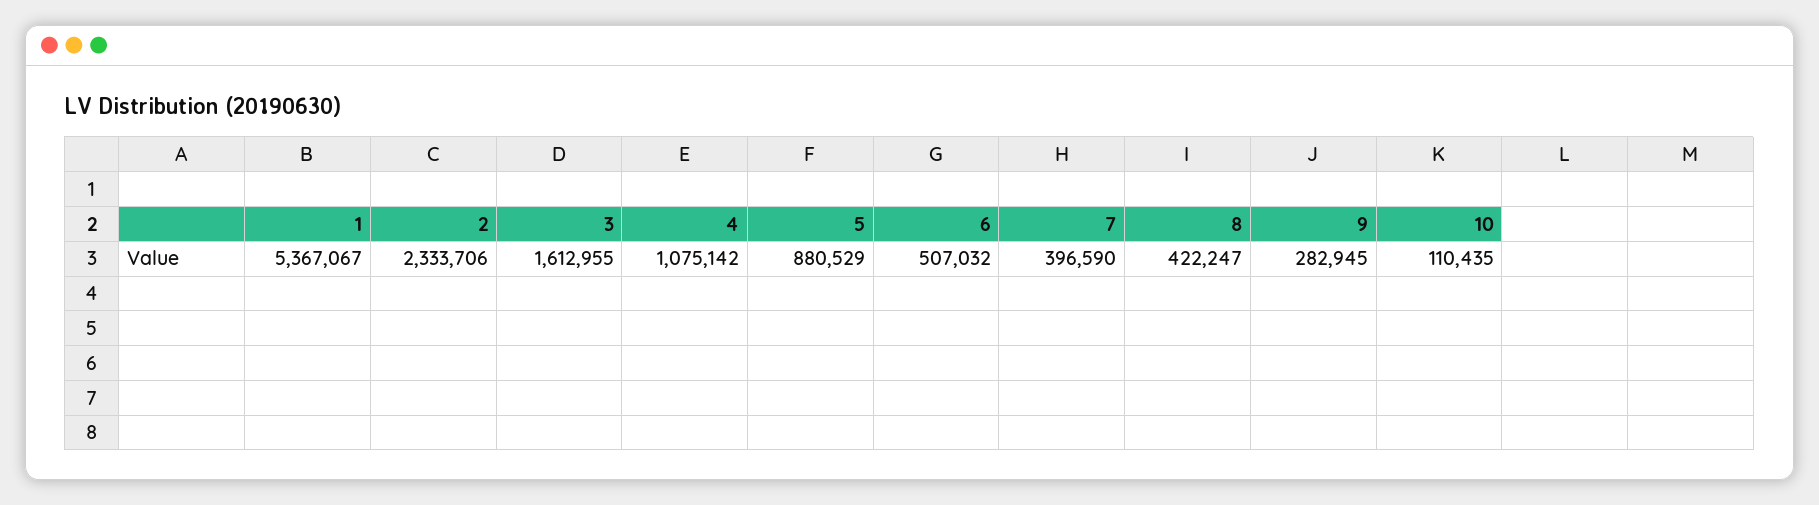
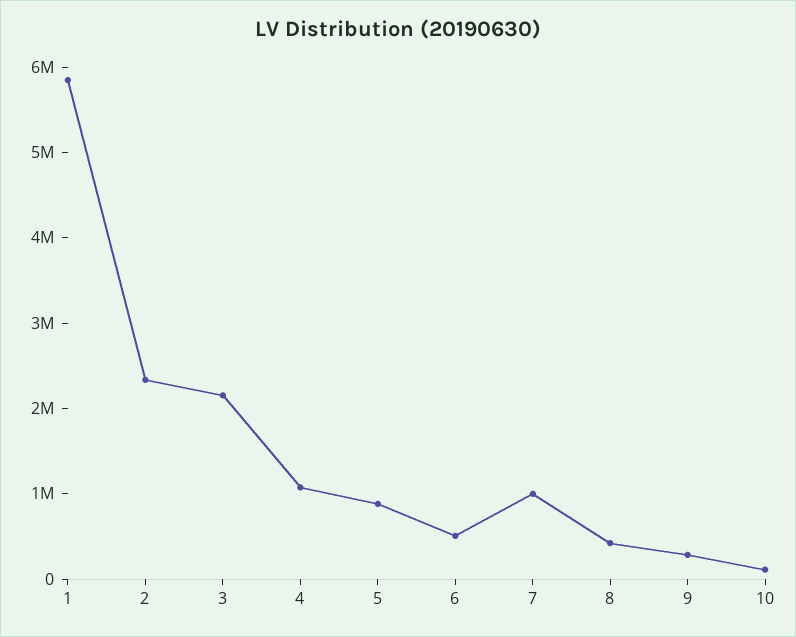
1: 5367067 -> 5800000
3: 1612955 -> 2200000
7: 396590 -> 1000000

